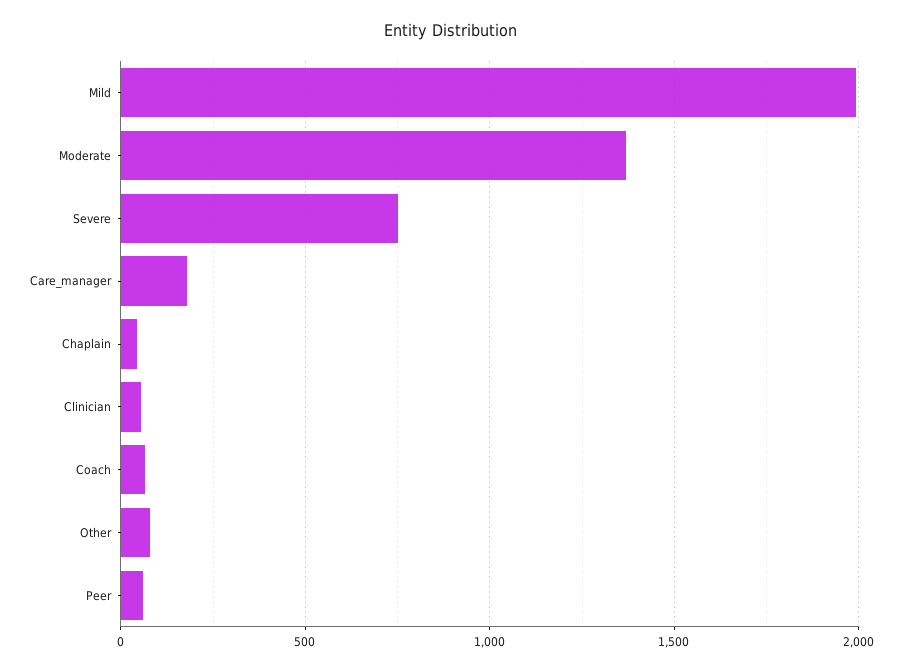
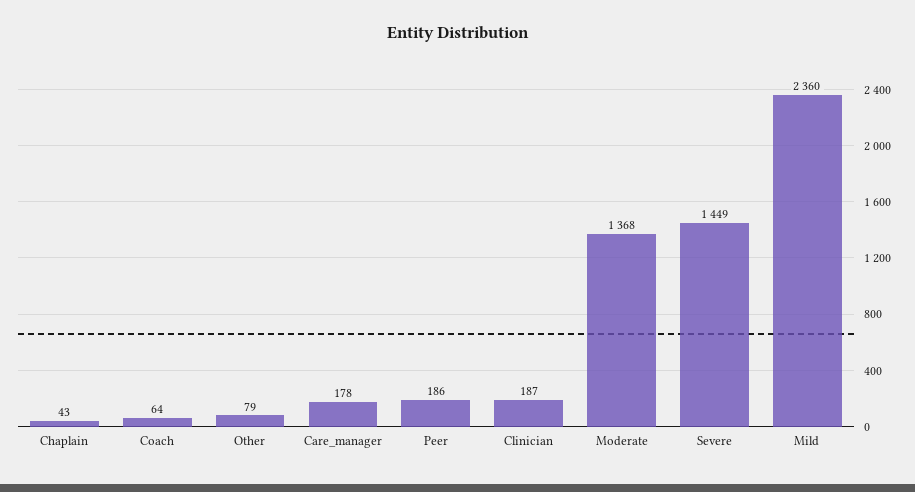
Mild: 2000 -> 2360
Severe: 750 -> 1449
Clinician: 50 -> 187
Peer: 50 -> 186

